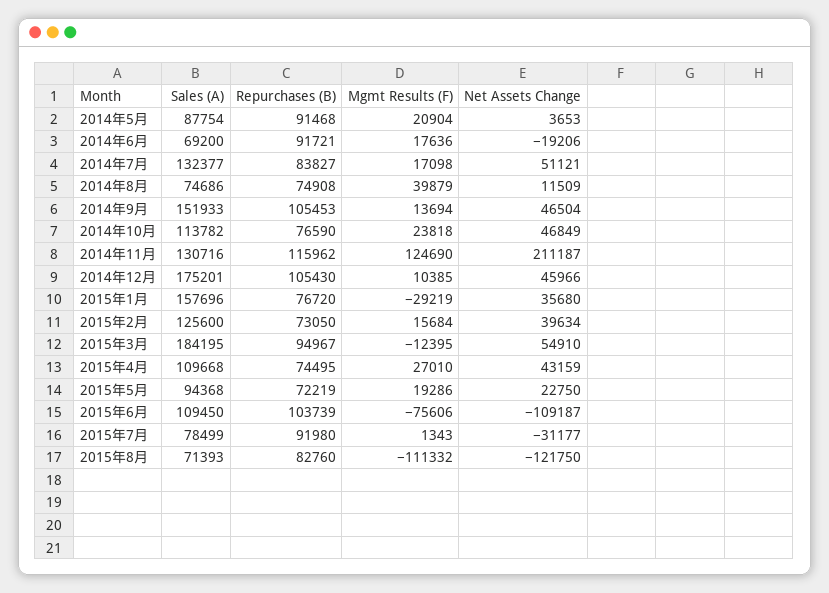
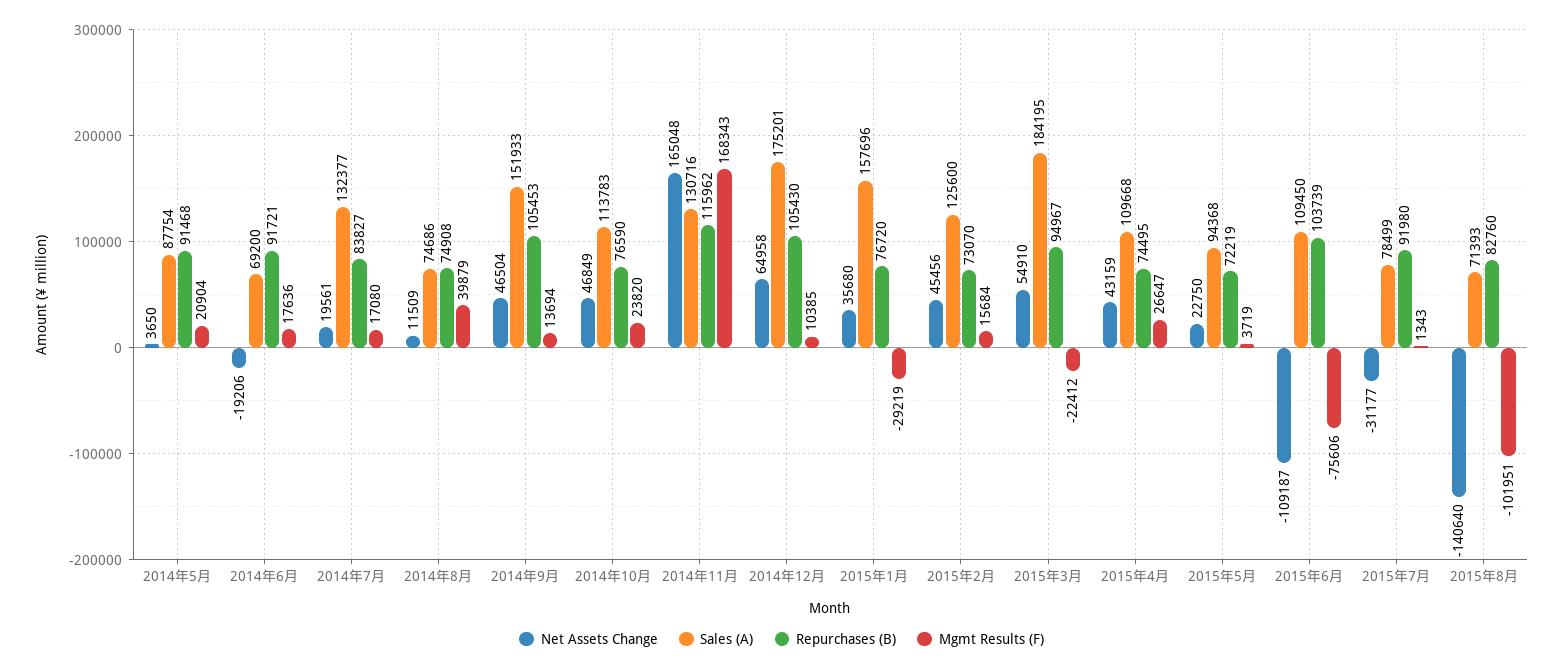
Net Assets Change, 2014年5月: 3653 -> 3650
Mgmt Results (F), 2014年7月: 17098 -> 17080
Net Assets Change, 2014年7月: 51121 -> 19561
Sales (A), 2014年10月: 113782 -> 113783
Mgmt Results (F), 2014年10月: 23818 -> 23820
Mgmt Results (F), 2014年11月: 124690 -> 168343
Net Assets Change, 2014年11月: 211187 -> 165048
Net Assets Change, 2014年12月: 45966 -> 64958
Repurchases (B), 2015年2月: 73050 -> 73070
Net Assets Change, 2015年2月: 39634 -> 45456
Mgmt Results (F), 2015年3月: -12395 -> -22412
Mgmt Results (F), 2015年4月: 27010 -> 26647
Mgmt Results (F), 2015年5月: 19286 -> 3719
Mgmt Results (F), 2015年8月: -111332 -> -101951
Net Assets Change, 2015年8月: -121750 -> -140640

